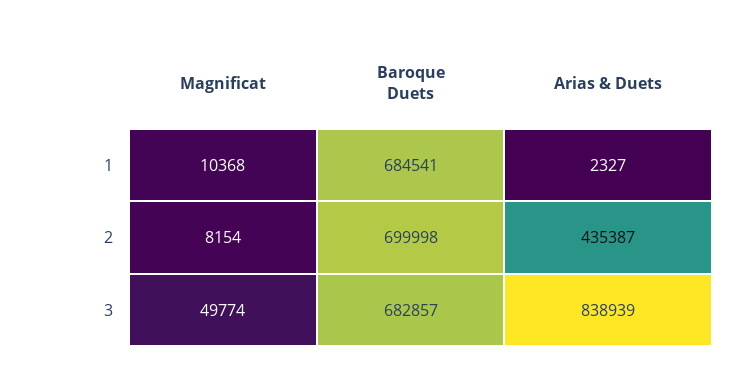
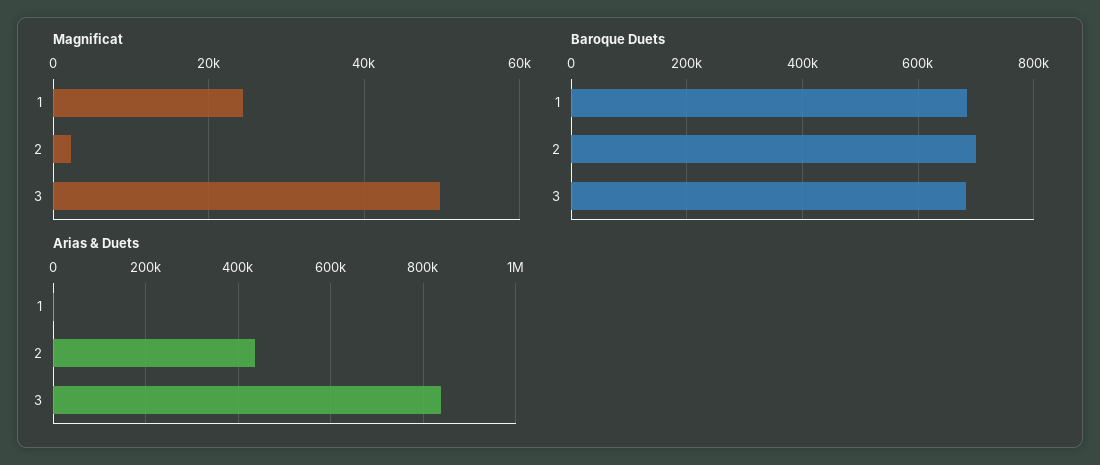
Magnificat, 1: 10368 -> 24000
Magnificat, 2: 8154 -> 2000

